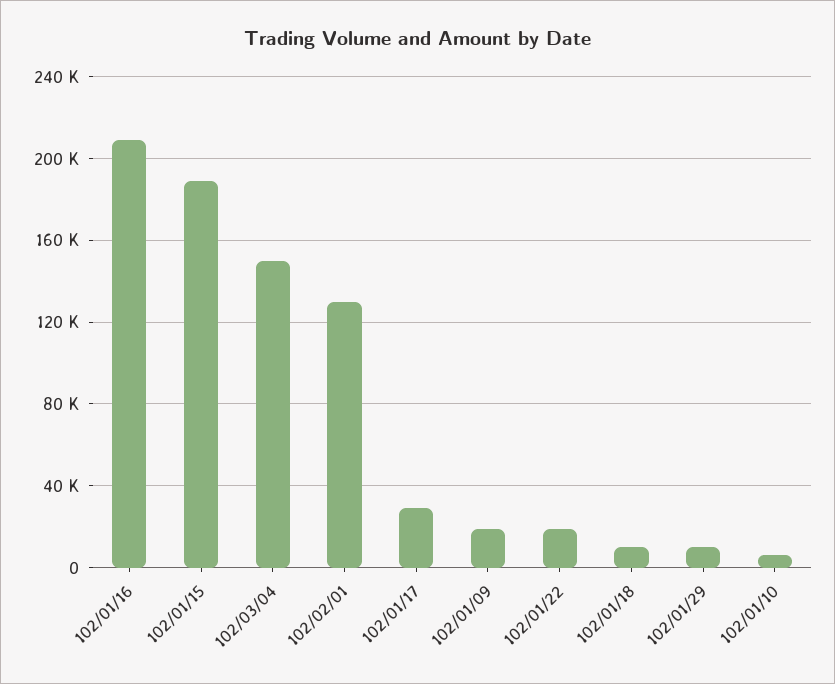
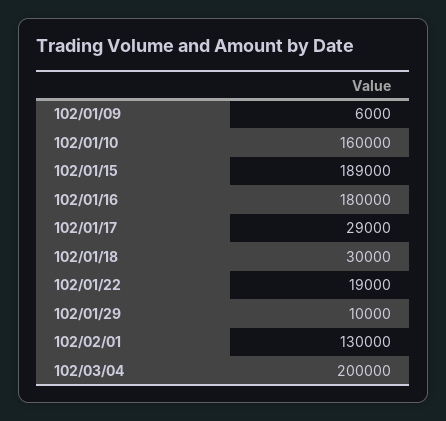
102/01/16: 210000 -> 180000
102/03/04: 150000 -> 200000
102/01/09: 20000 -> 6000
102/01/18: 10000 -> 30000
102/01/10: 5000 -> 160000

